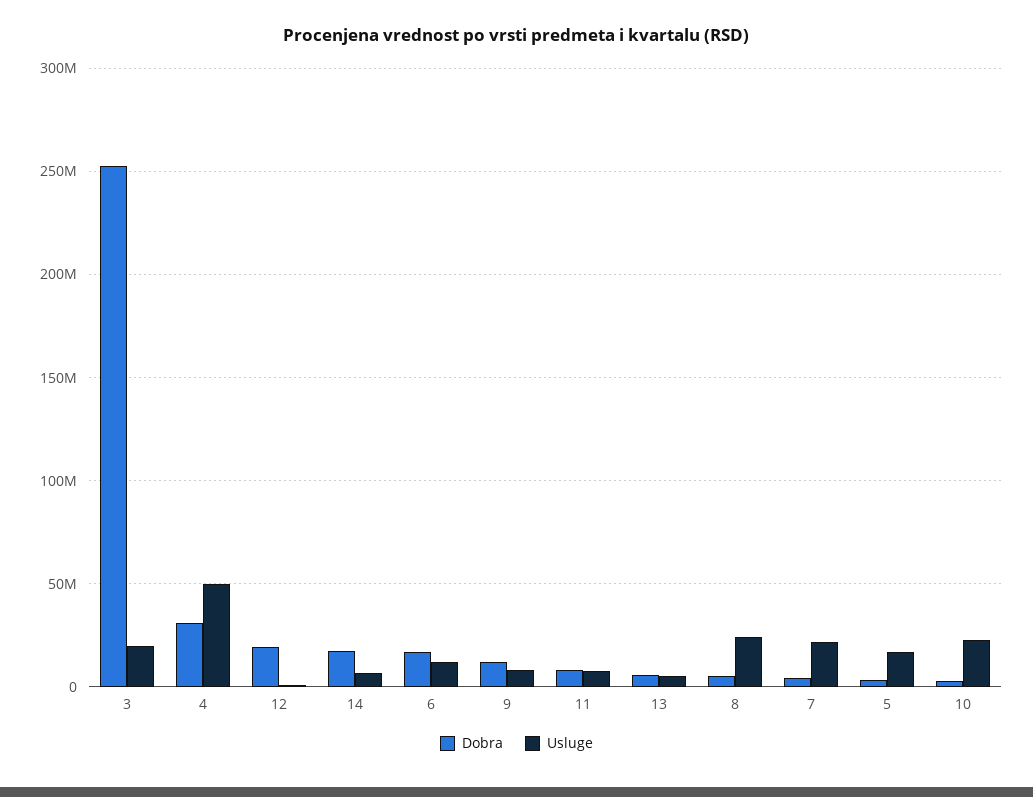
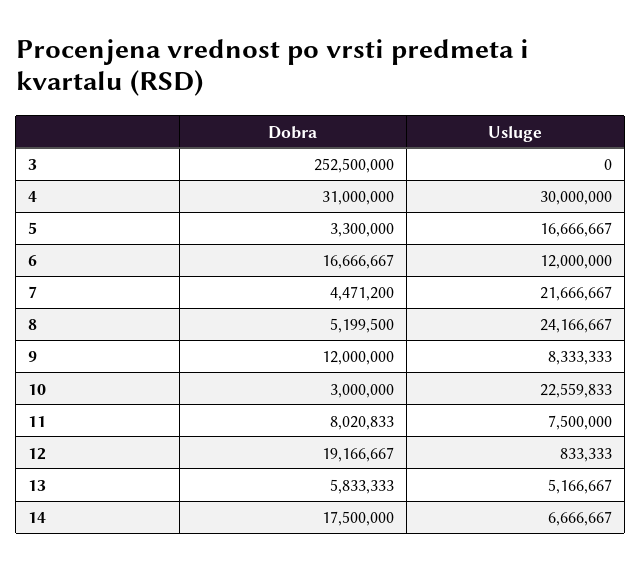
Usluge, 3: 20000000 -> 0
Usluge, 4: 50000000 -> 30000000

